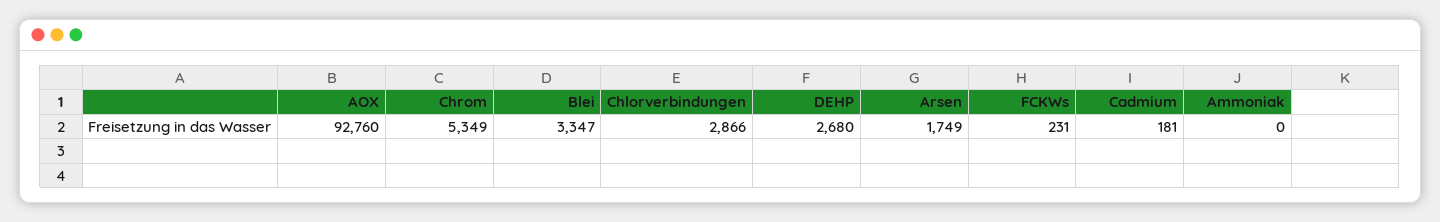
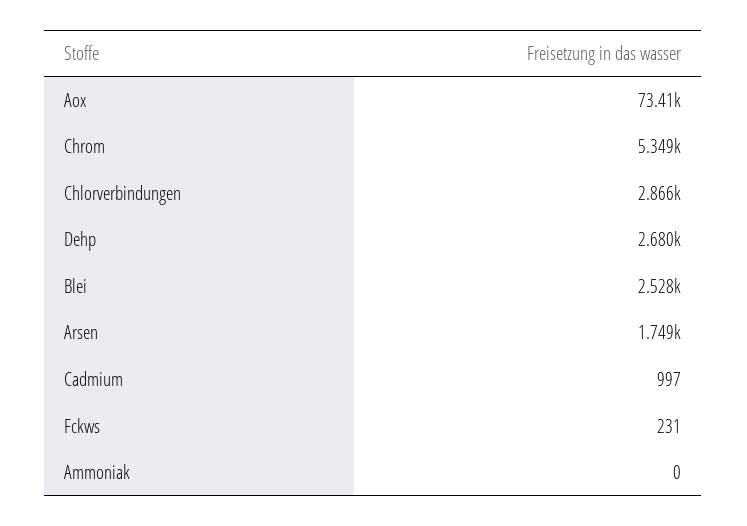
AOX: 92760 -> 73410
Blei: 3347 -> 2528
Cadmium: 181 -> 997

